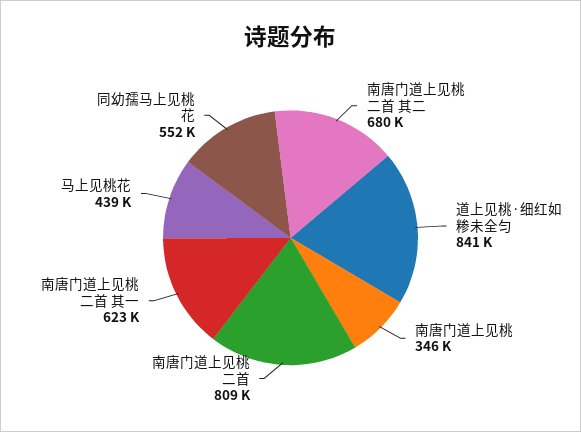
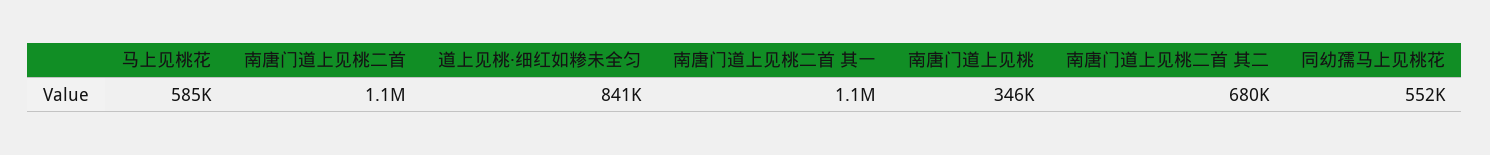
南唐门道上见桃二首: 809000 -> 1100000
南唐门道上见桃二首 其一: 623000 -> 1100000
马上见桃花: 439000 -> 585000

